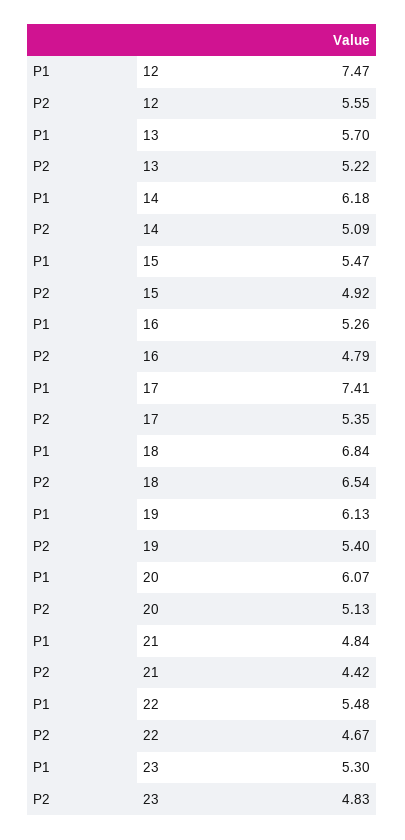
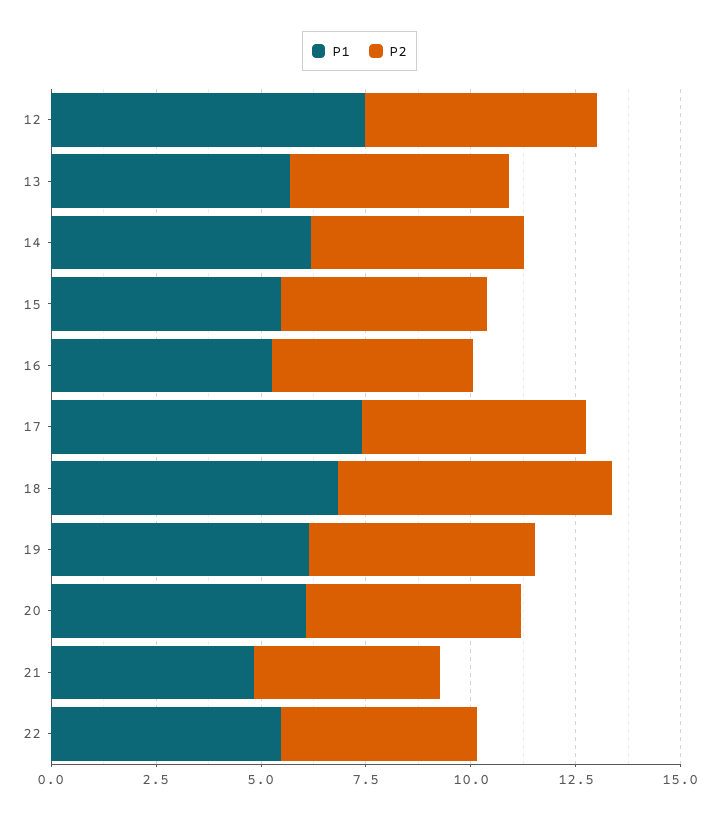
P1, 23: 5.3 -> none
P2, 23: 4.83 -> none

